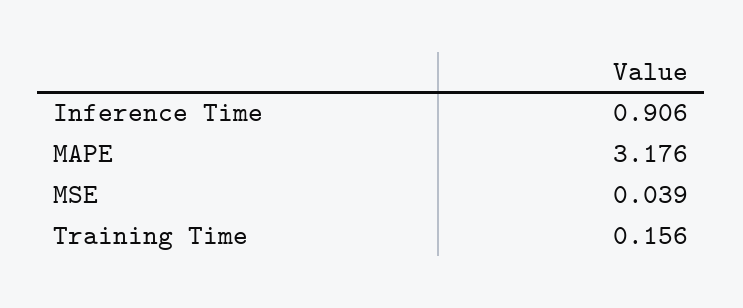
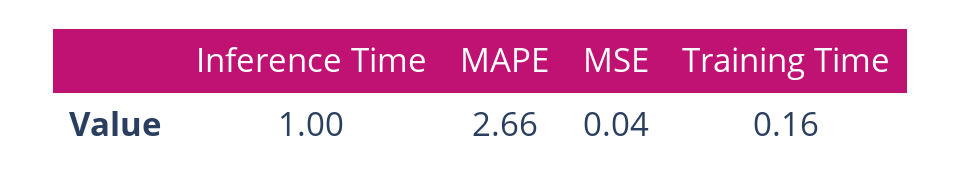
Inference Time: 0.906 -> 1
MAPE: 3.176 -> 2.66

